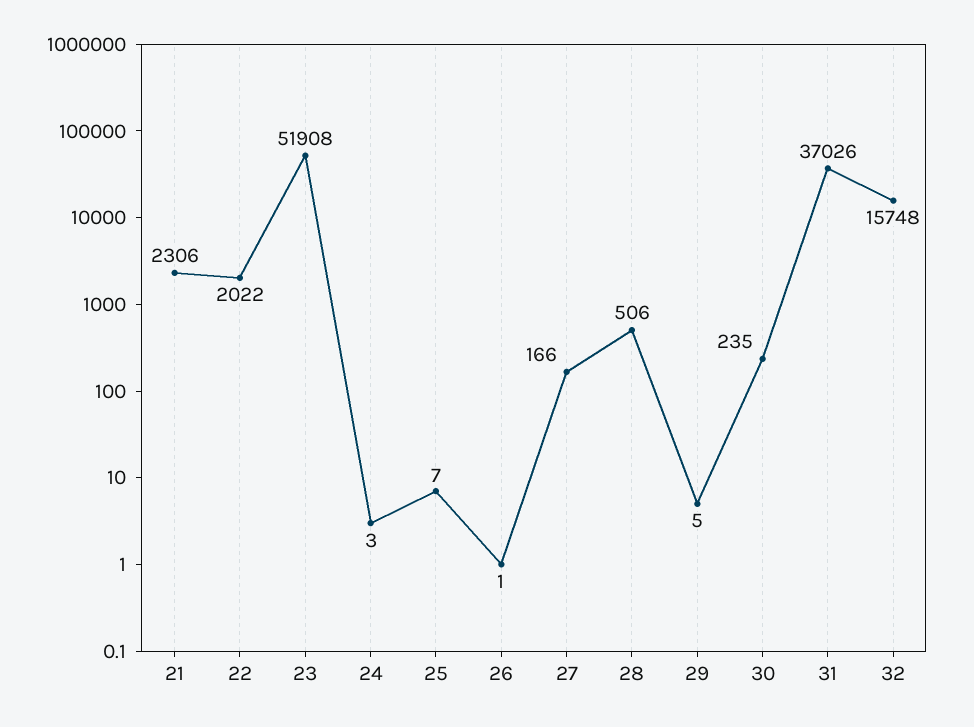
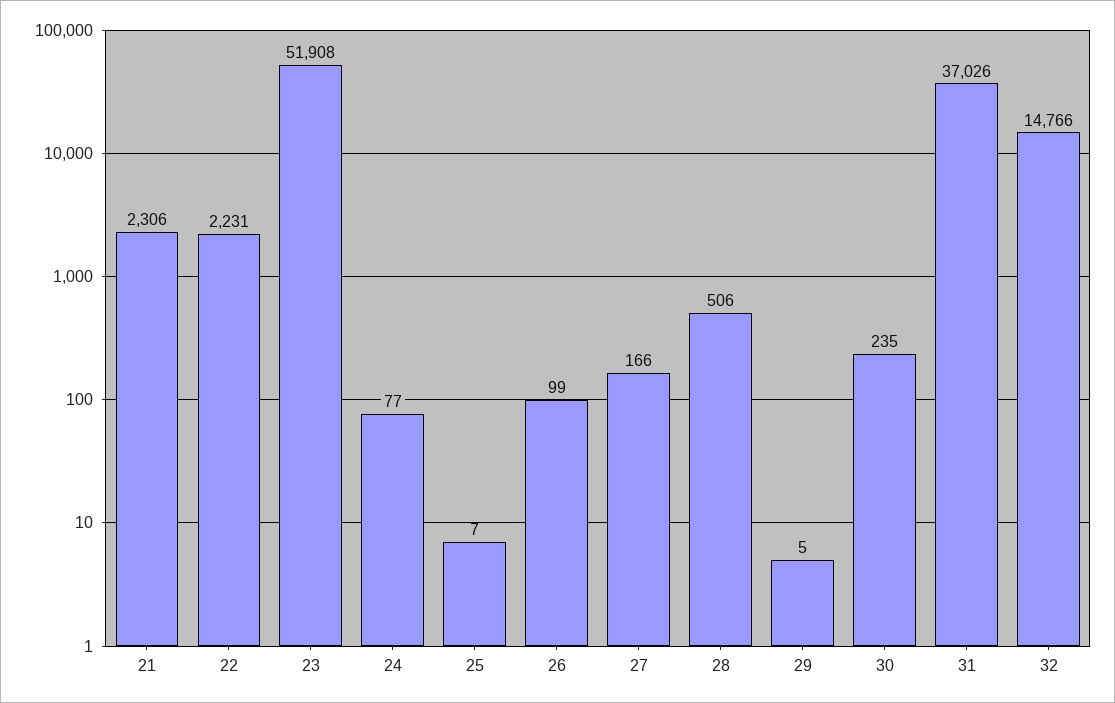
22: 2022 -> 2231
24: 3 -> 77
26: 1 -> 99
32: 15748 -> 14766

